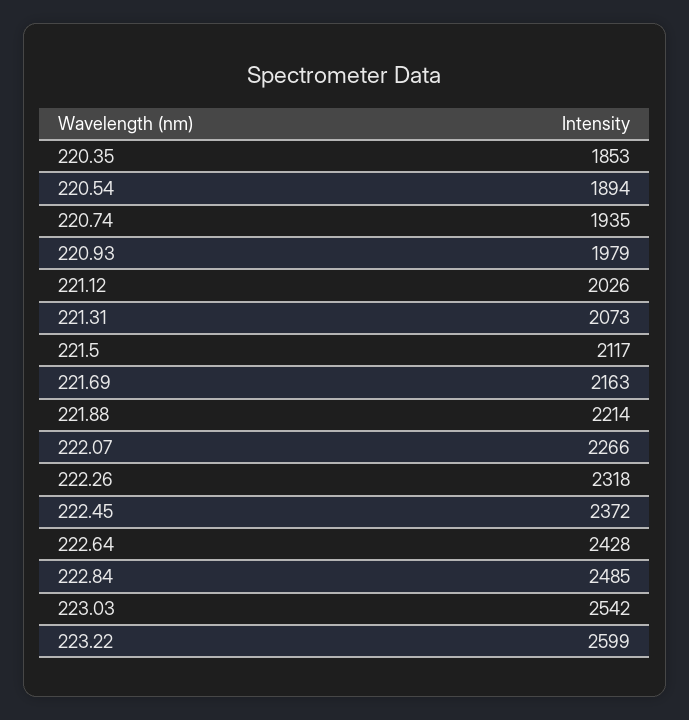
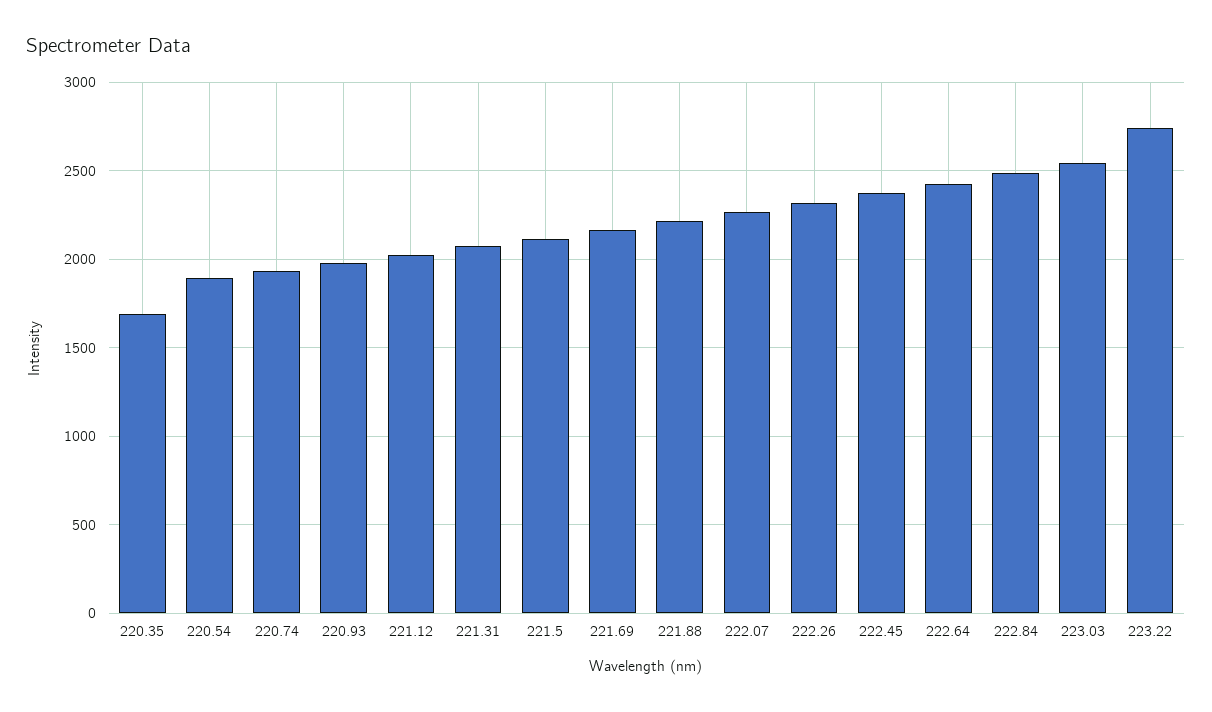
220.35: 1853 -> 1700
223.22: 2599 -> 2750

